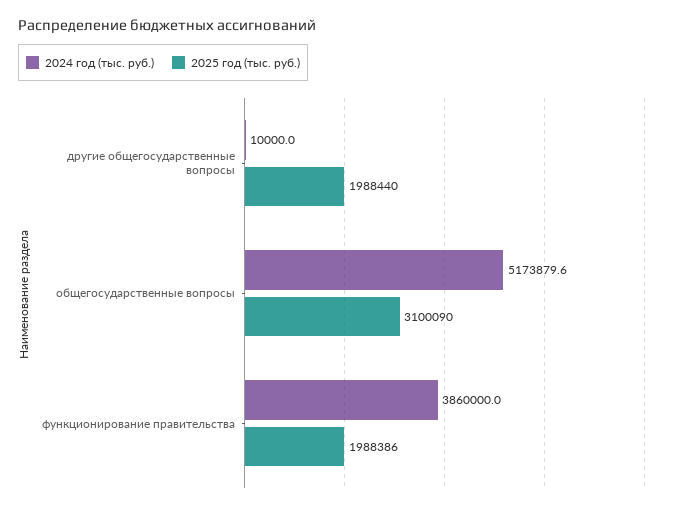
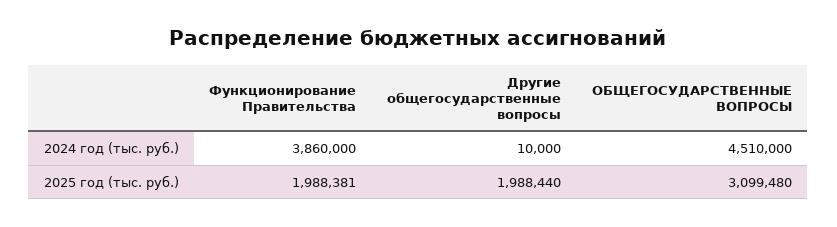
2024 год (тыс. руб.), общегосударственные вопросы: 5173879.6 -> 4510000
2025 год (тыс. руб.), общегосударственные вопросы: 3100090 -> 3099480
2025 год (тыс. руб.), функционирование правительства: 1988386 -> 1988381

